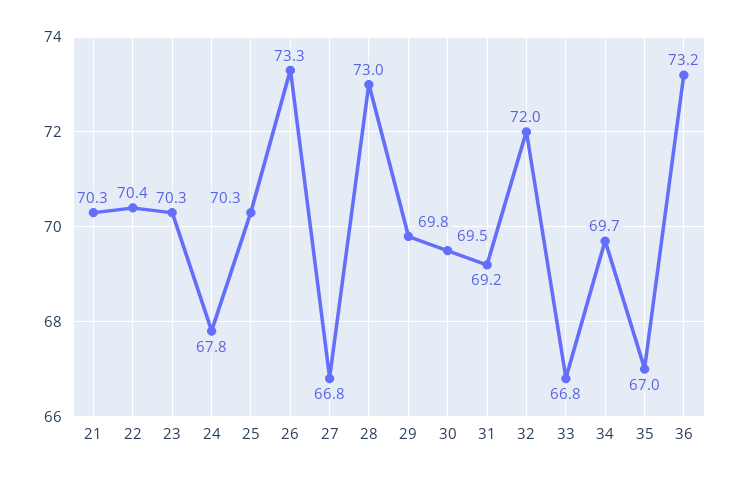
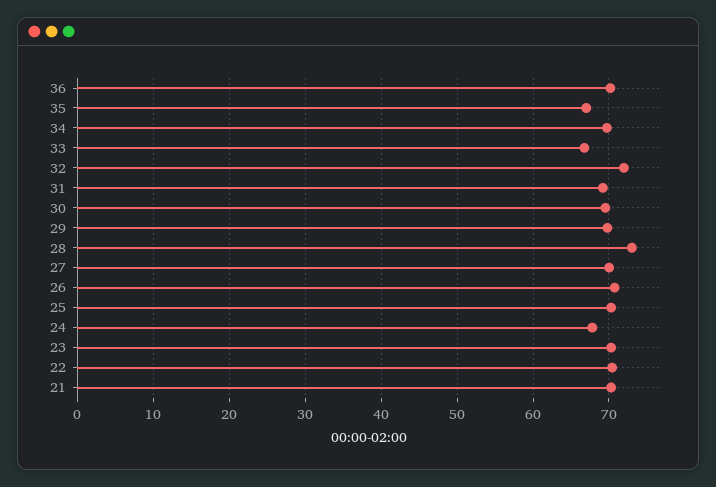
26: 73.3 -> 71
27: 66.8 -> 70
36: 73.2 -> 70

